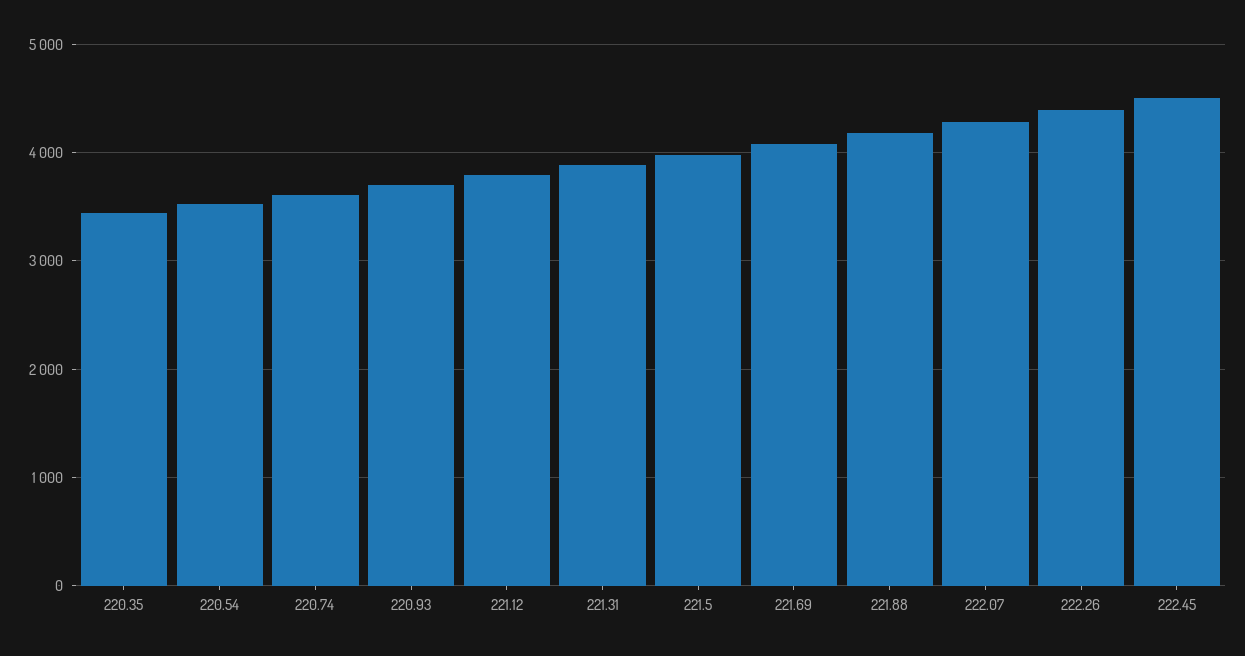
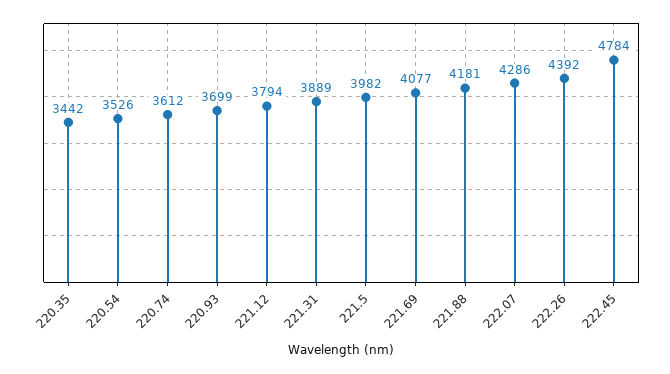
222.45: 4500 -> 4784

